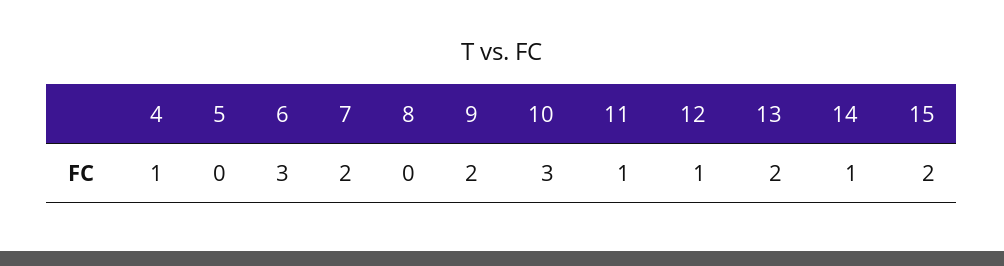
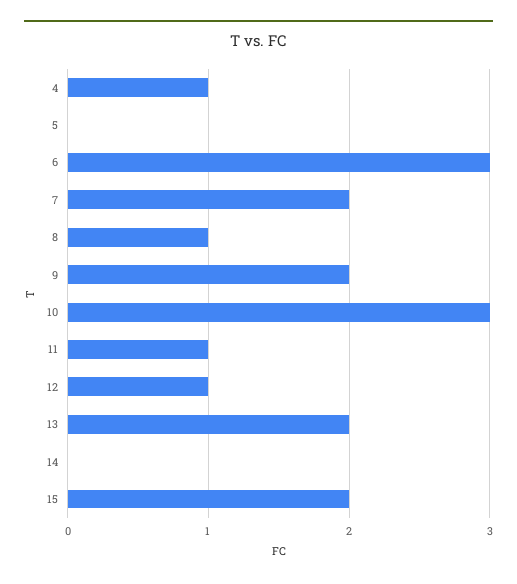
8: 0 -> 1
14: 1 -> 0

